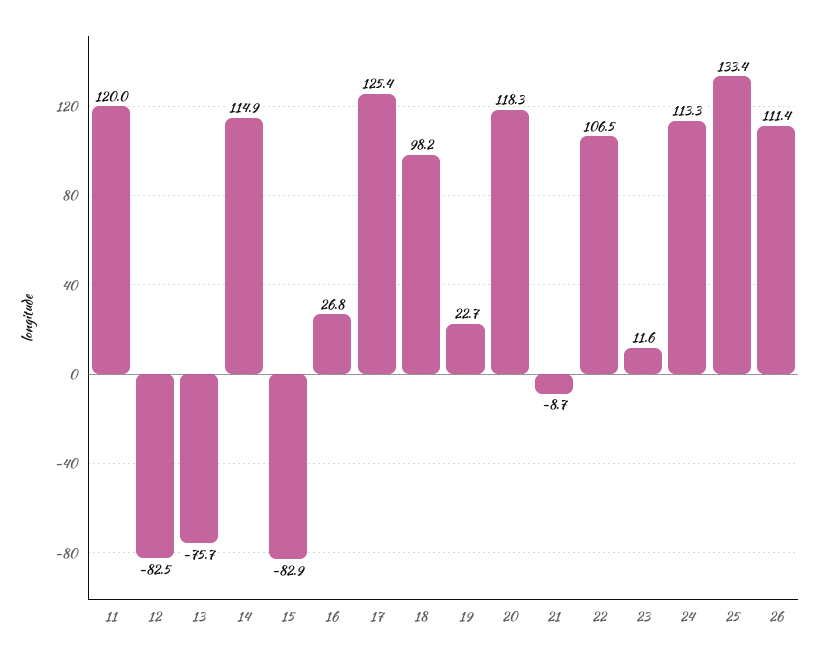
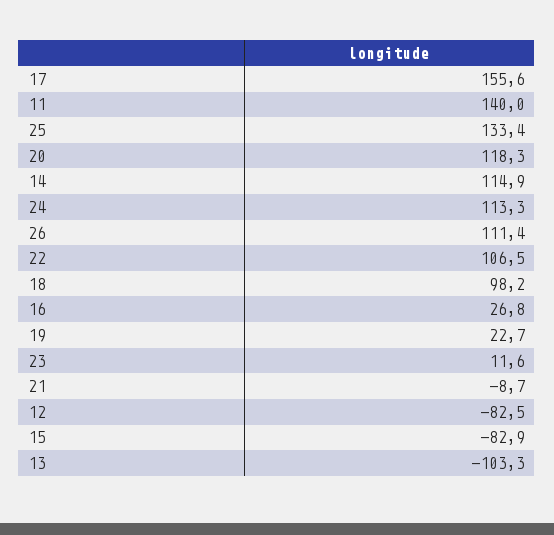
11: 120 -> 140
13: -75.7 -> -103.3
17: 125.4 -> 155.6

